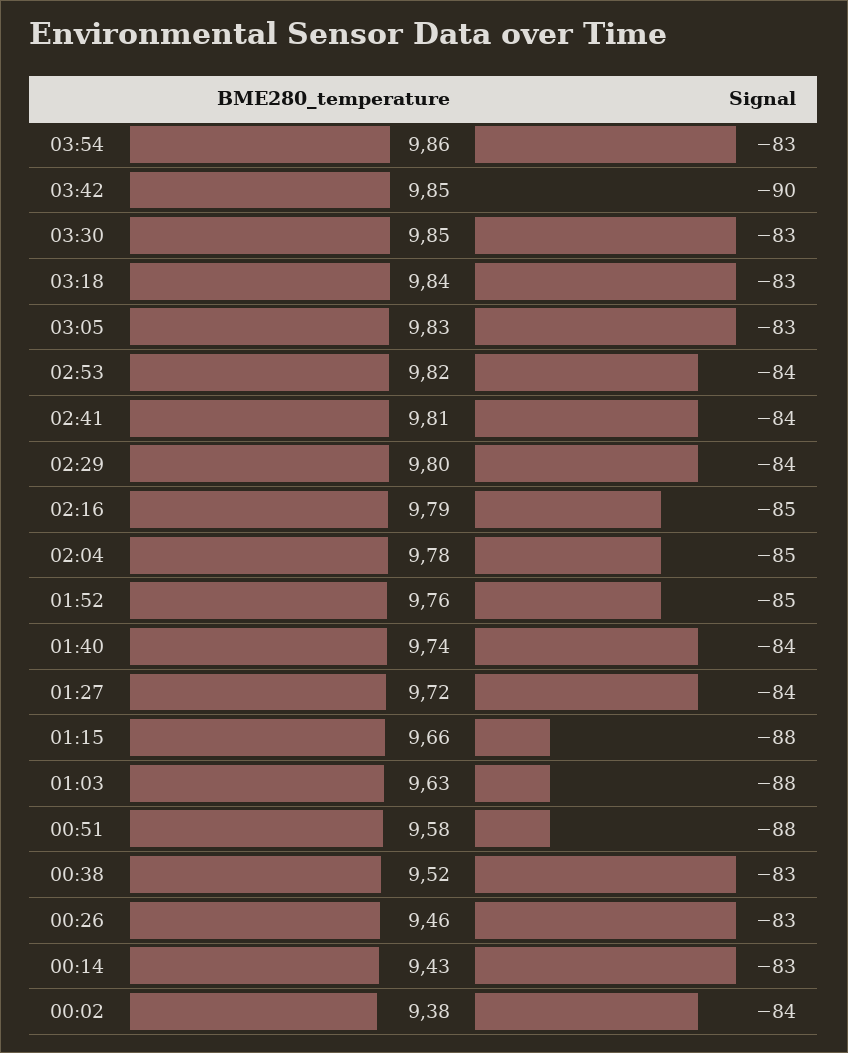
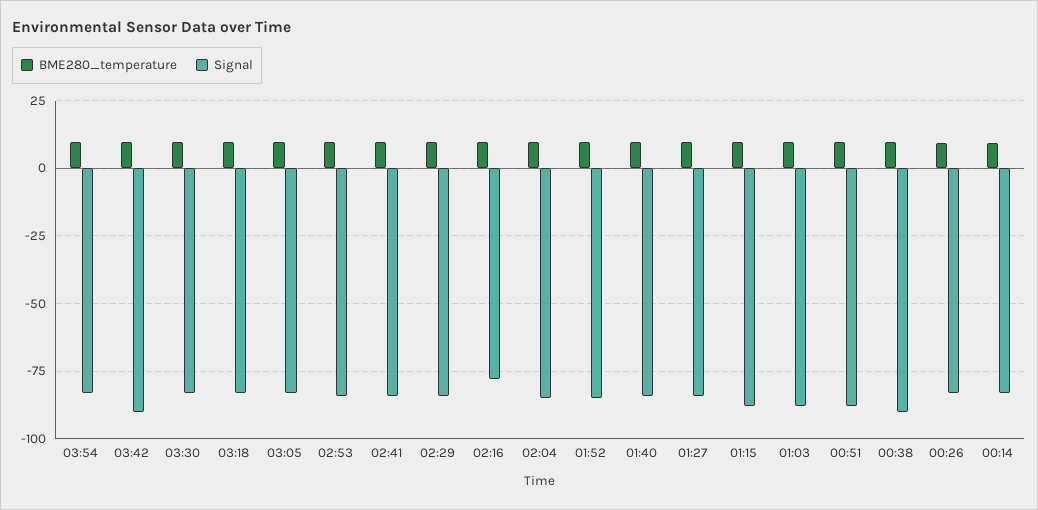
Signal, 02:16: -85 -> -77.5
Signal, 00:38: -83 -> -90
BME280_temperature, 00:02: 9.38 -> none
Signal, 00:02: -84 -> none

